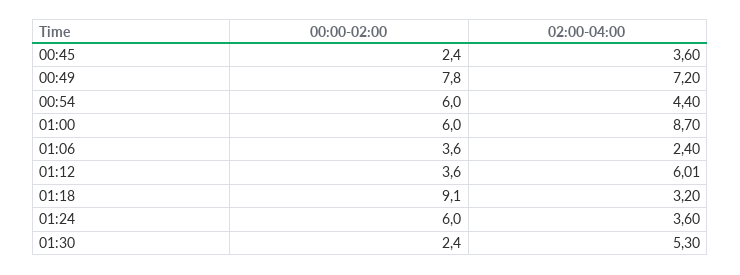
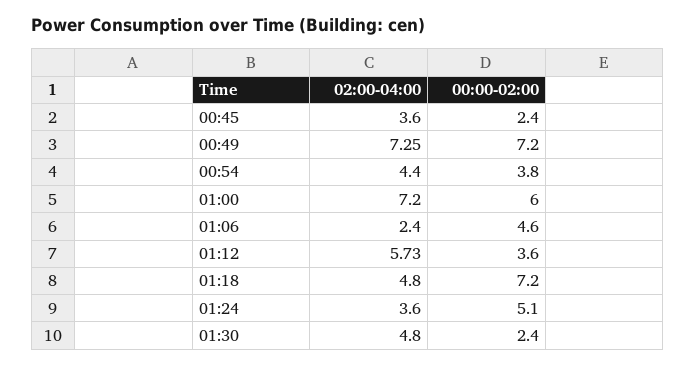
00:00-02:00, 00:49: 7.8 -> 7.2
02:00-04:00, 00:49: 7.2 -> 7.25
00:00-02:00, 00:54: 6 -> 3.8
02:00-04:00, 01:00: 8.7 -> 7.2
00:00-02:00, 01:06: 3.6 -> 4.6
02:00-04:00, 01:12: 6.01 -> 5.73
00:00-02:00, 01:18: 9.1 -> 7.2
02:00-04:00, 01:18: 3.2 -> 4.8
00:00-02:00, 01:24: 6 -> 5.1
02:00-04:00, 01:30: 5.3 -> 4.8

